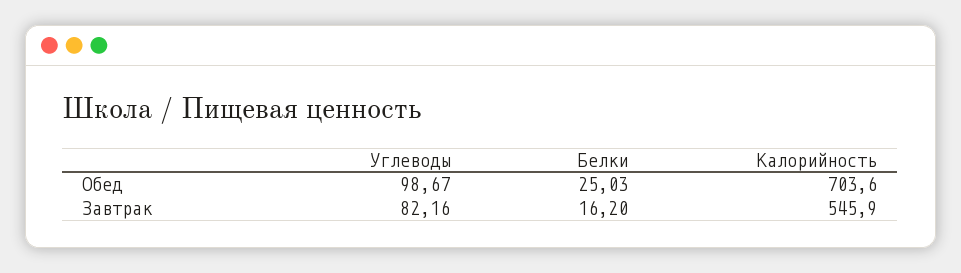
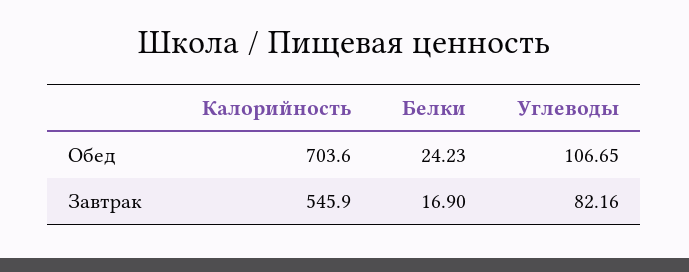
Углеводы, Обед: 98.67 -> 106.65
Белки, Обед: 25.03 -> 24.23
Белки, Завтрак: 16.2 -> 16.9

